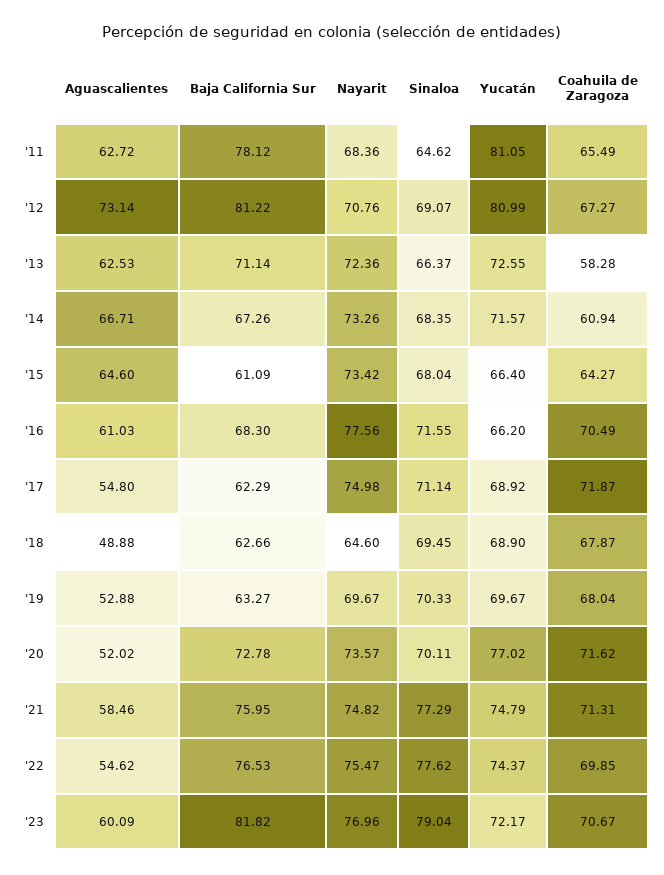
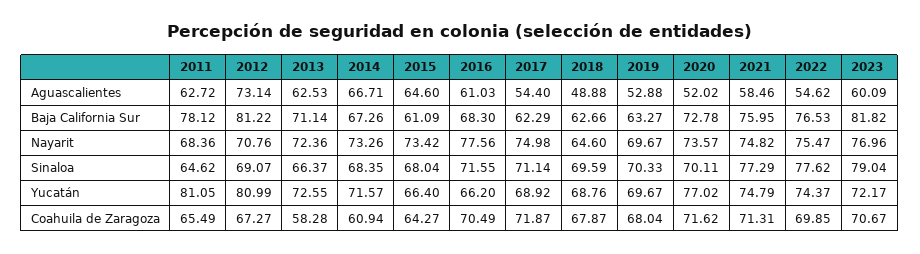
Aguascalientes, '17: 54.8 -> 54.4
Sinaloa, '18: 69.45 -> 69.59
Yucatán, '18: 68.9 -> 68.76

